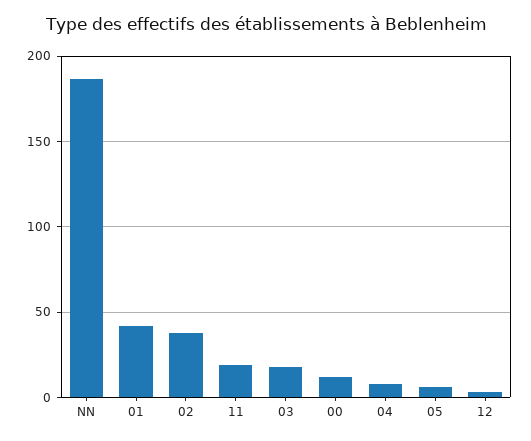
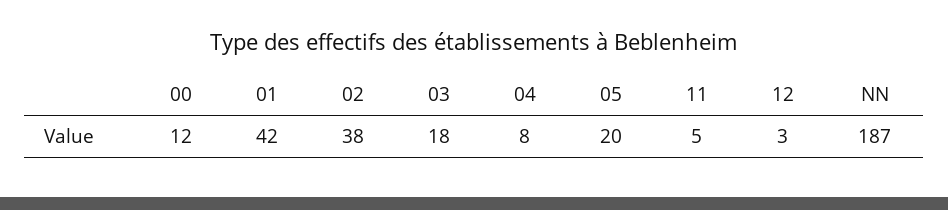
11: 20 -> 5
05: 5 -> 20

